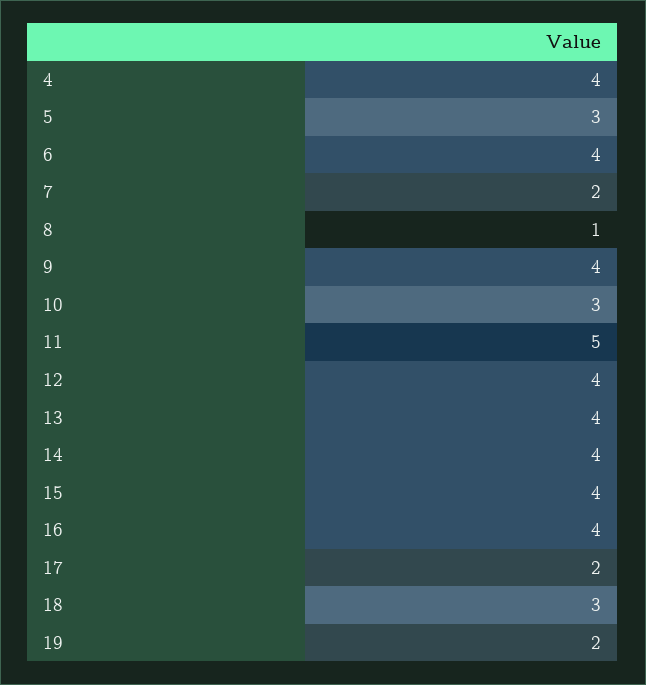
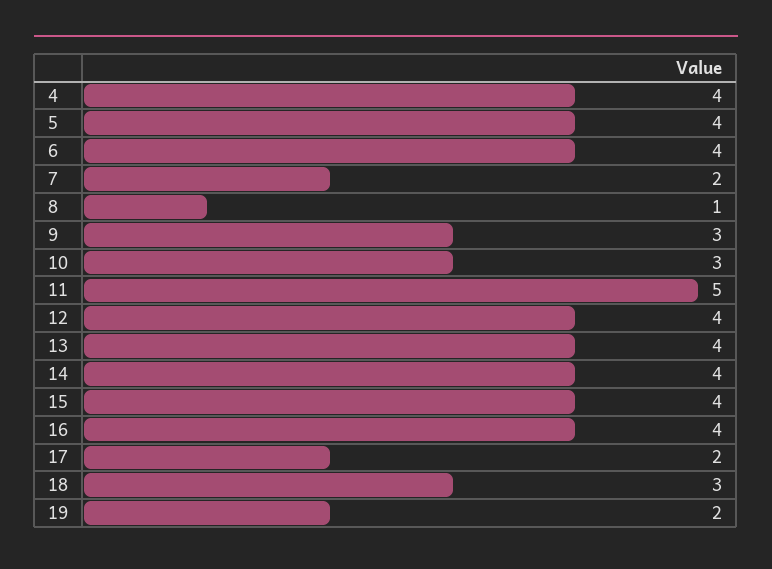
5: 3 -> 4
9: 4 -> 3

